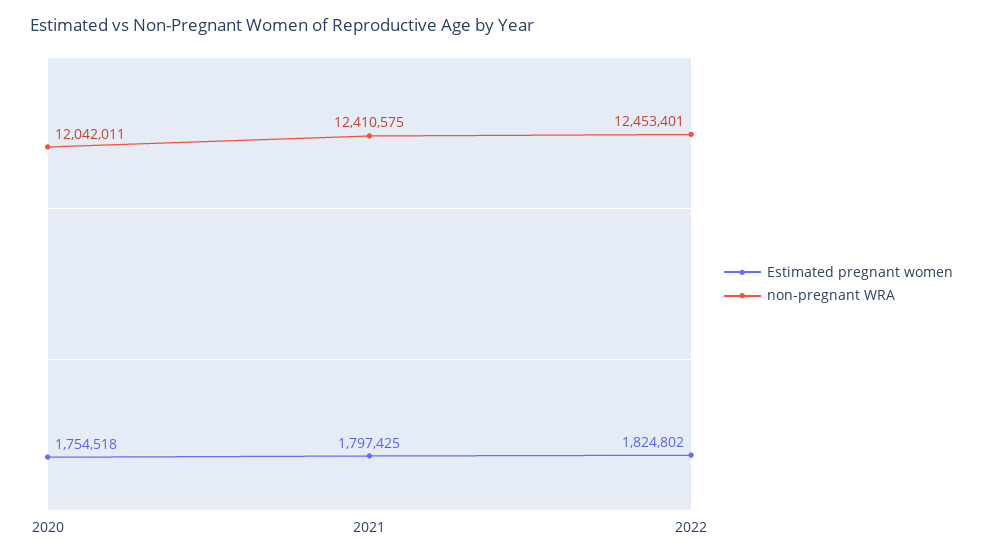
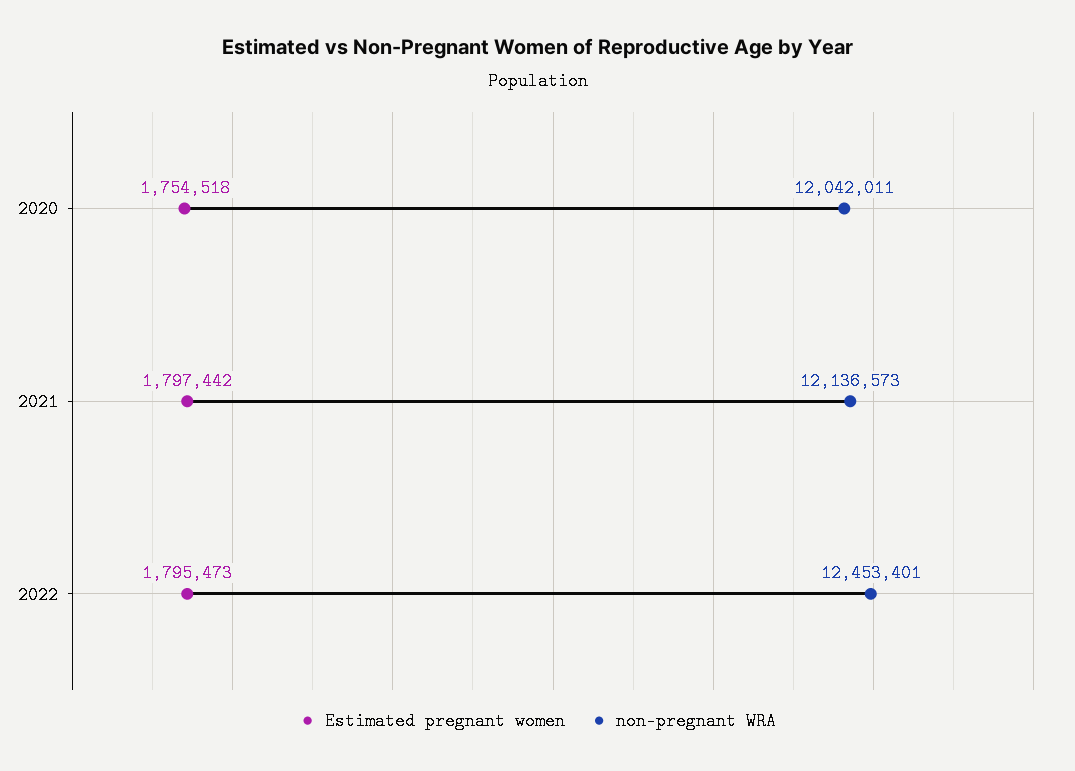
Estimated pregnant women, 2021: 1797425 -> 1797442
non-pregnant WRA, 2021: 12410575 -> 12136573
Estimated pregnant women, 2022: 1824802 -> 1795473

